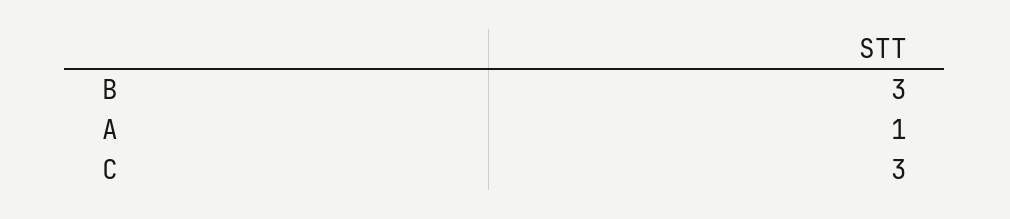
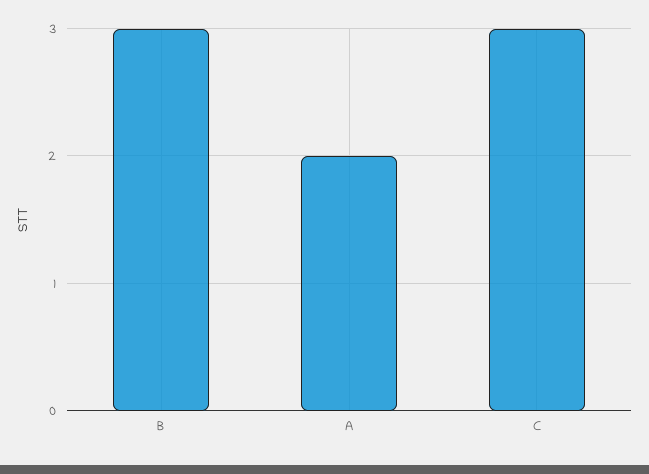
A: 1 -> 2

